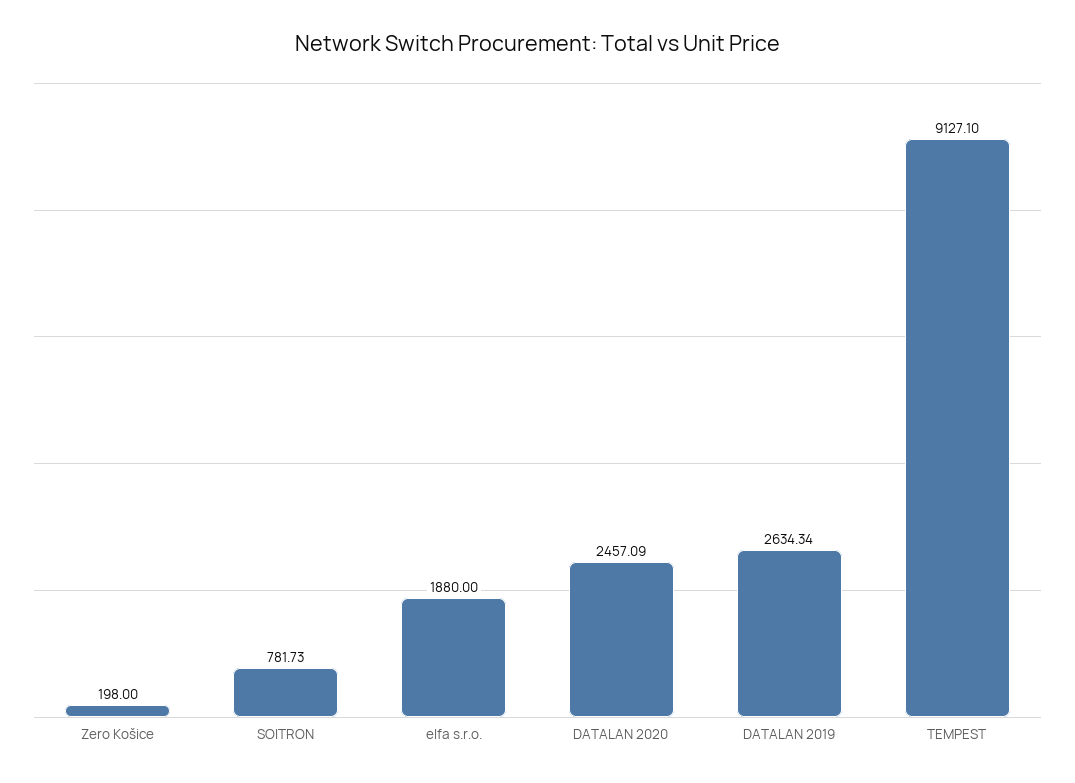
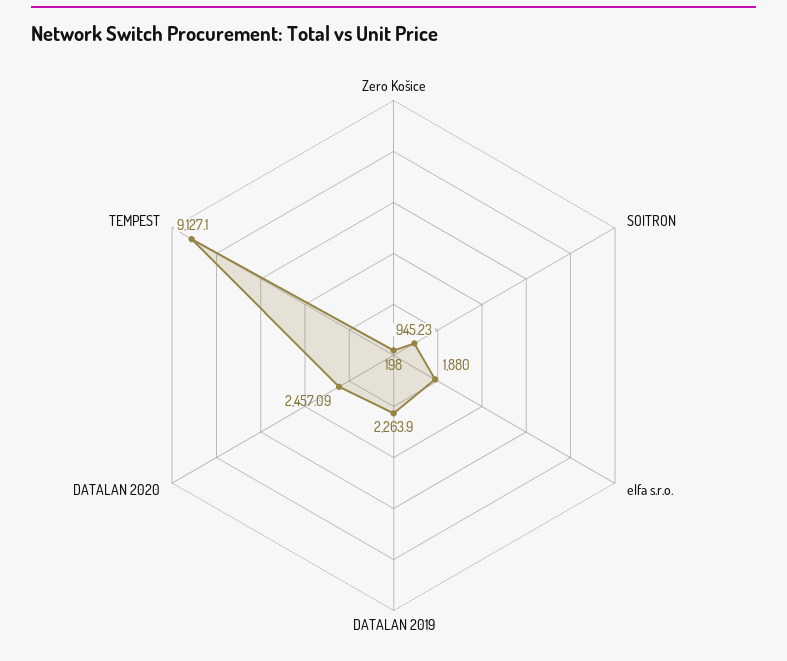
SOITRON: 781.73 -> 945.23
DATALAN 2019: 2634.34 -> 2263.9

